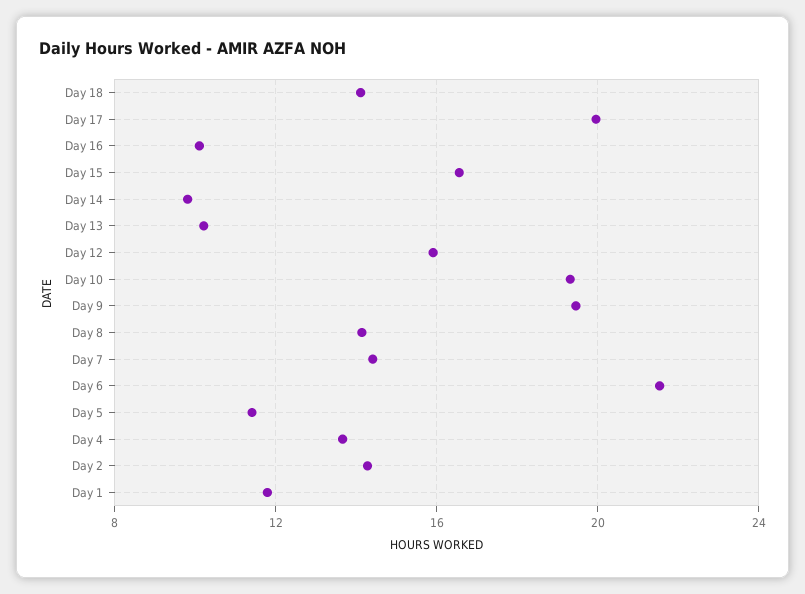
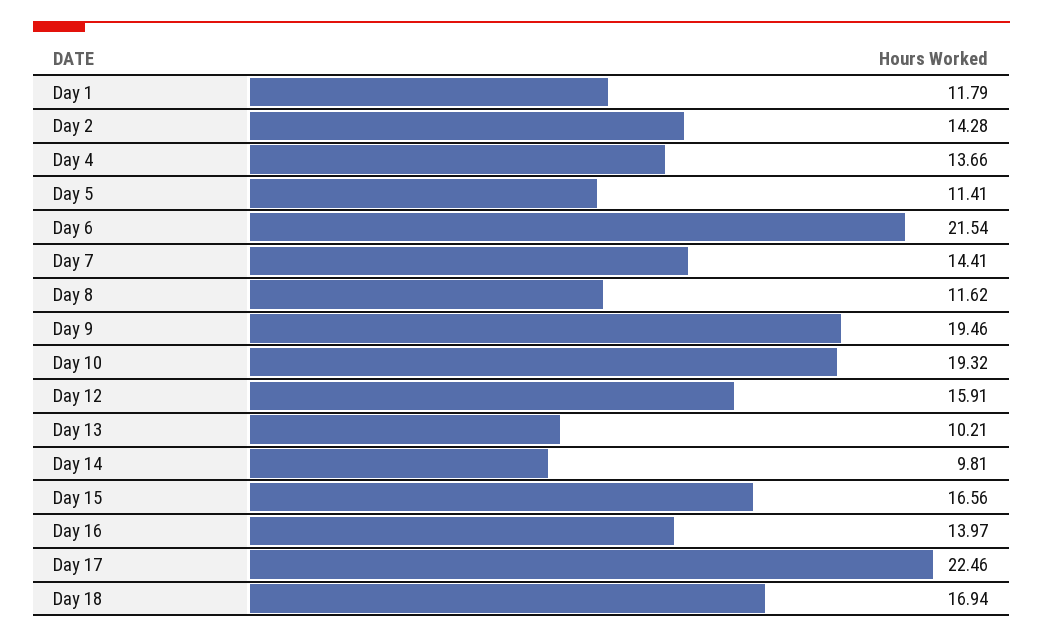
Day 18: 14 -> 16.94
Day 17: 20 -> 22.46
Day 16: 10 -> 13.97
Day 8: 14 -> 11.62

